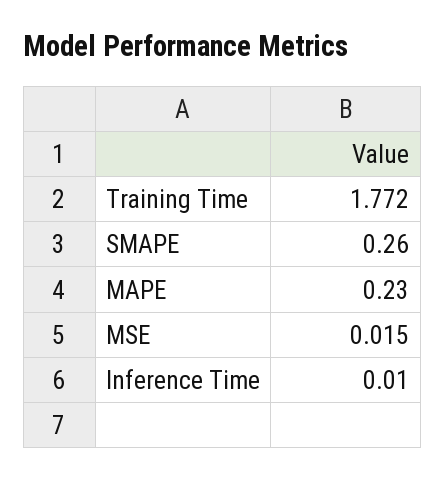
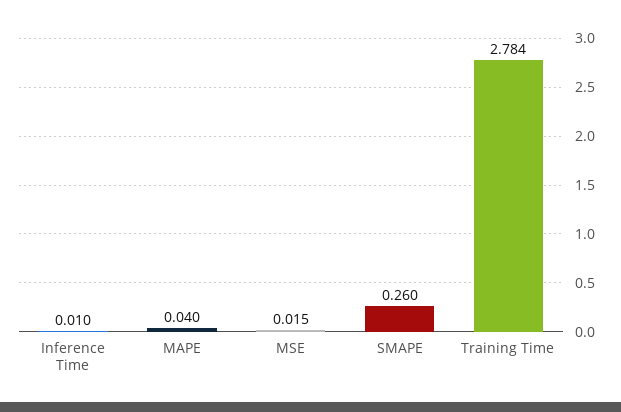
Training Time: 1.772 -> 2.784
MAPE: 0.23 -> 0.04

